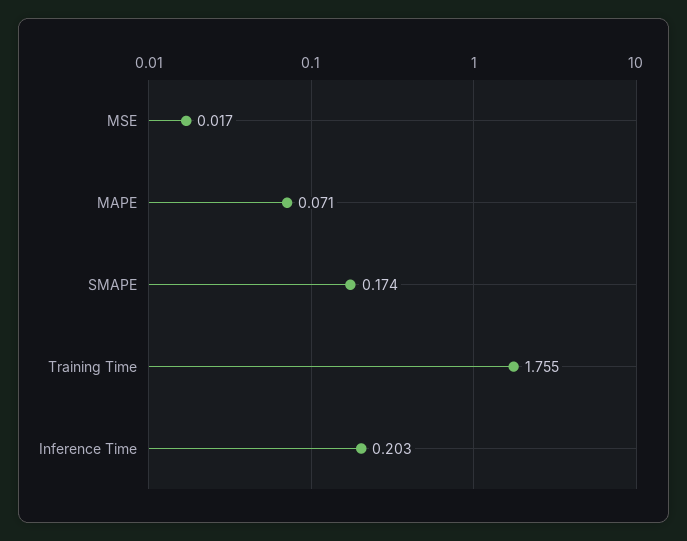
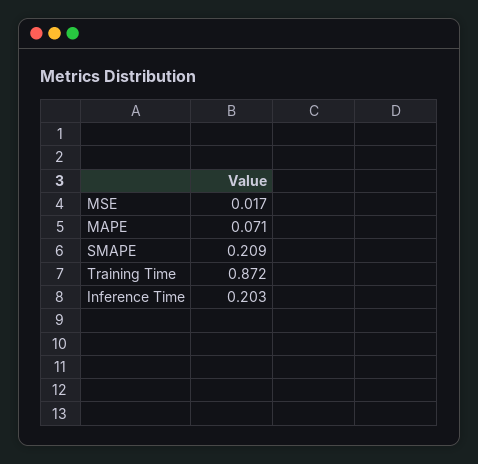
SMAPE: 0.174 -> 0.209
Training Time: 1.755 -> 0.872

